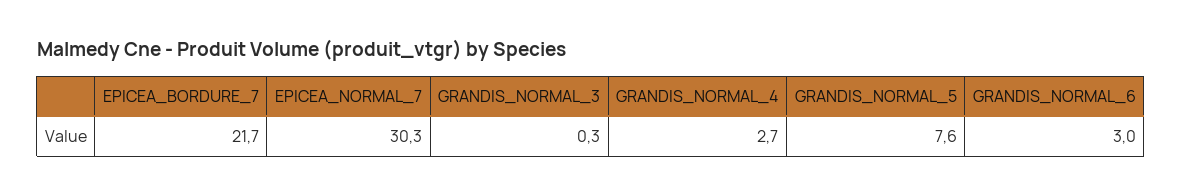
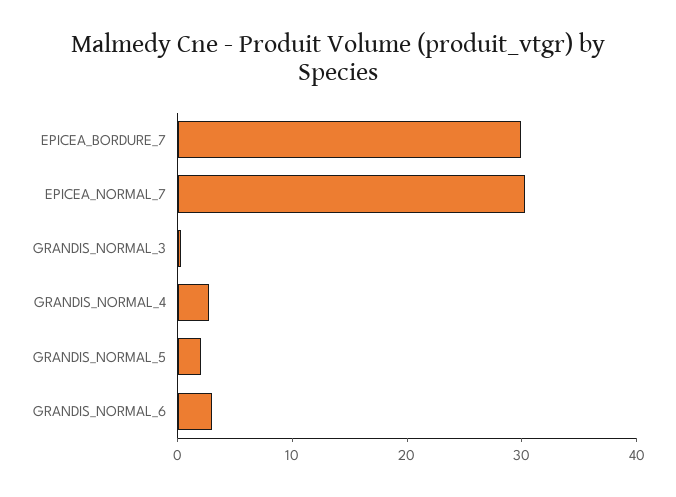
EPICEA_BORDURE_7: 21.7 -> 30
GRANDIS_NORMAL_5: 7.6 -> 2

